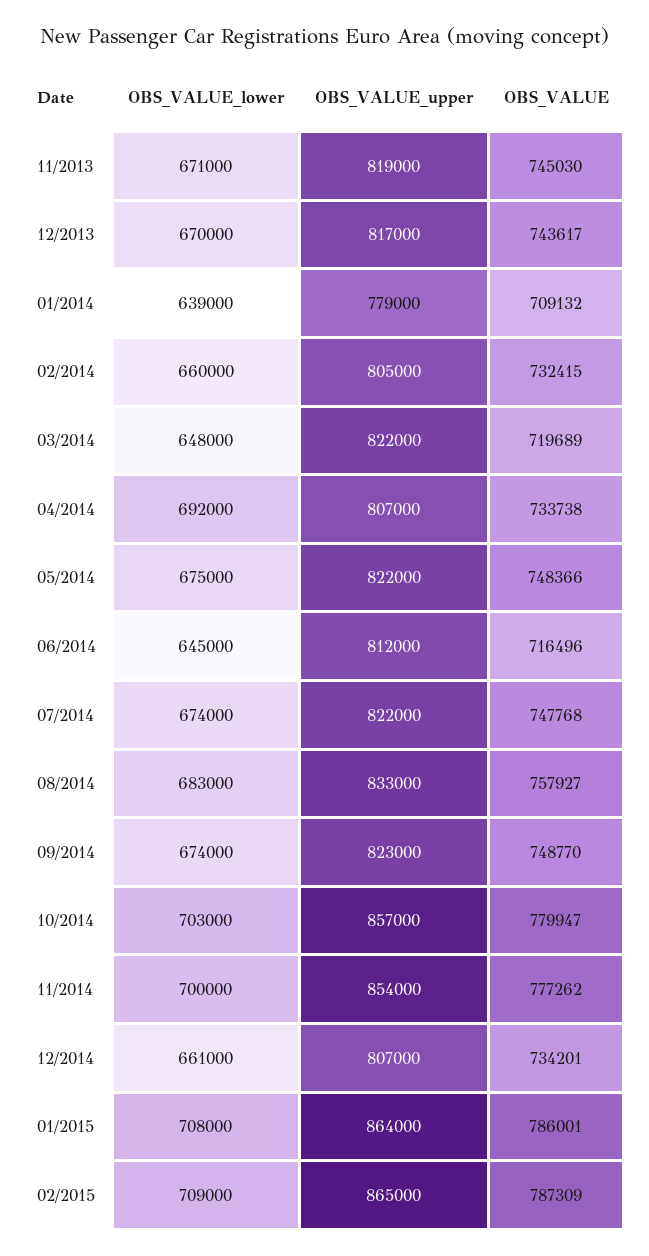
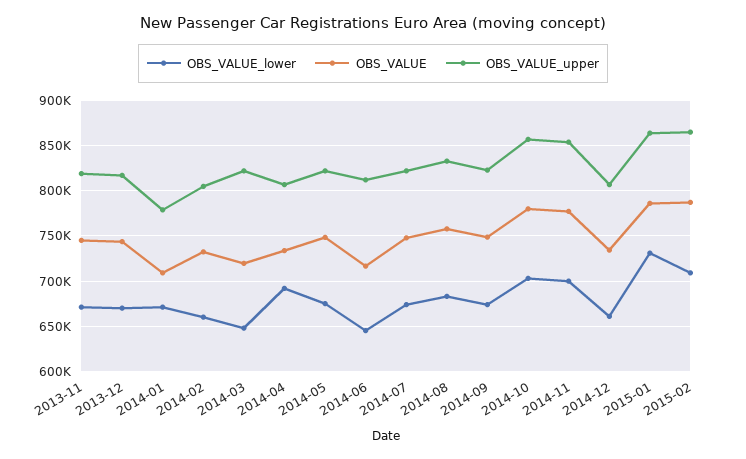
OBS_VALUE_lower, 01/2014: 639000 -> 670000
OBS_VALUE_lower, 01/2015: 708000 -> 730000

